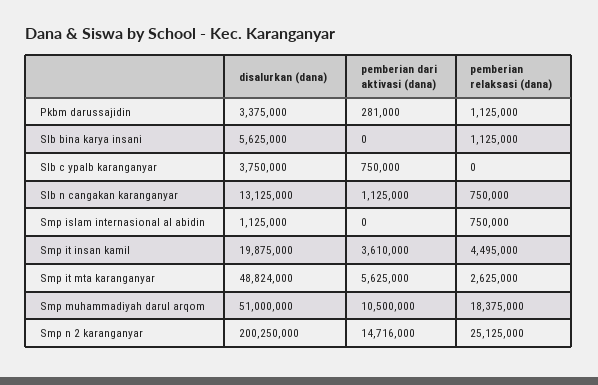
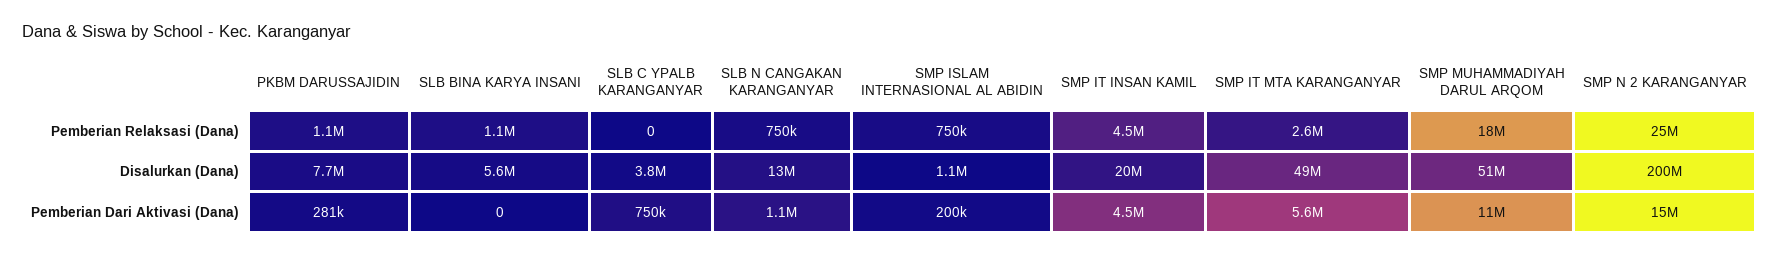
disalurkan (dana), Pkbm darussajidin: 3375000 -> 7700000
pemberian dari aktivasi (dana), Smp islam internasional al abidin: 0 -> 200000
pemberian dari aktivasi (dana), Smp it insan kamil: 3610000 -> 4500000

